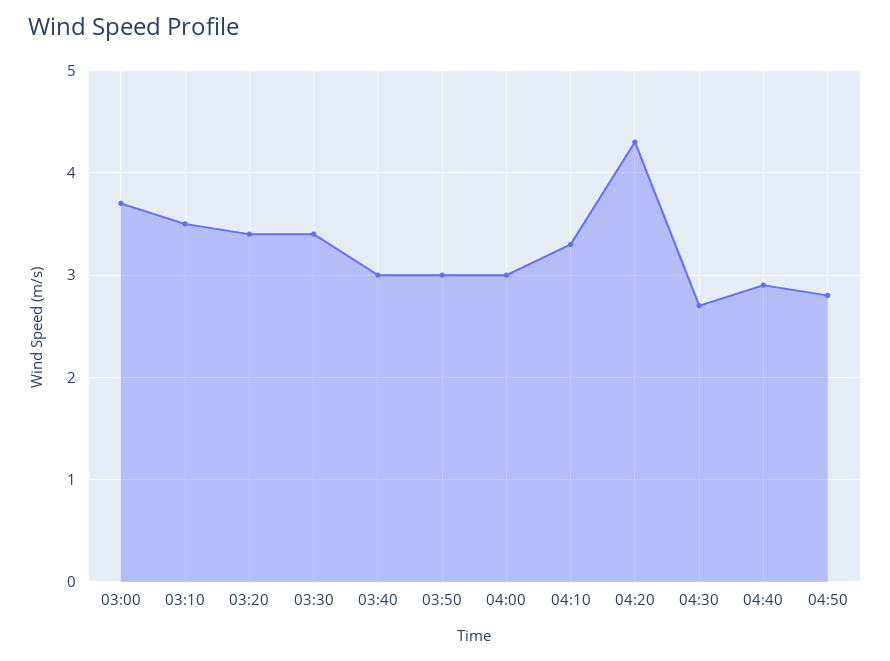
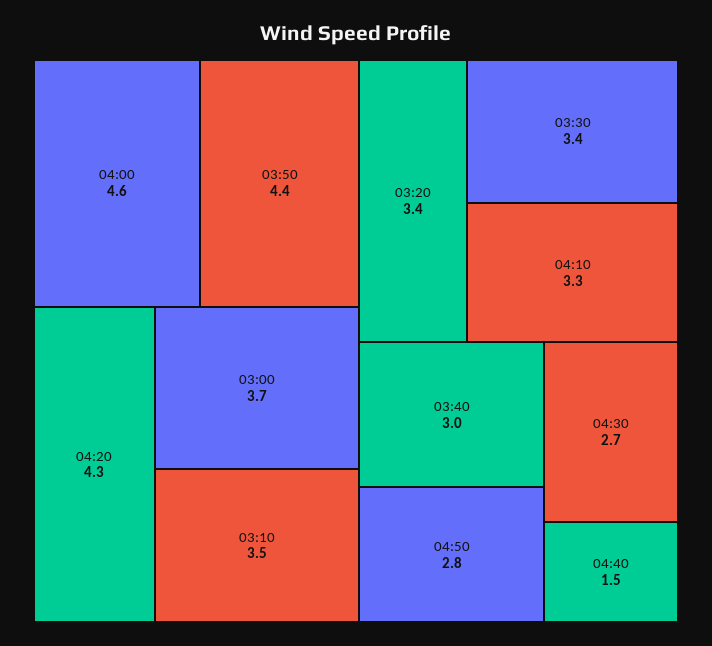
03:50: 3 -> 4.4
04:00: 3 -> 4.6
04:40: 2.9 -> 1.5

